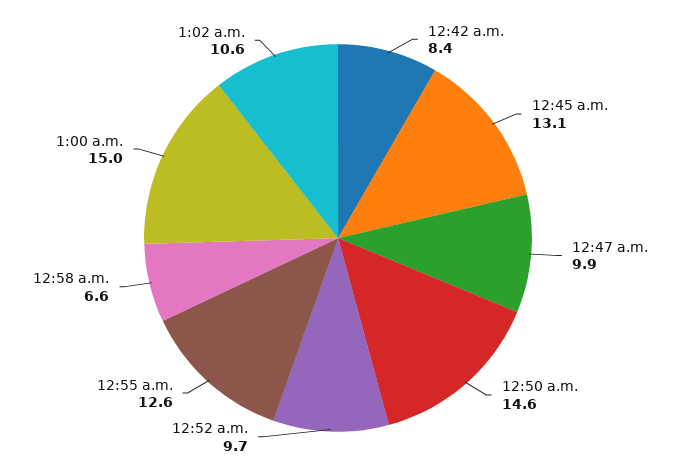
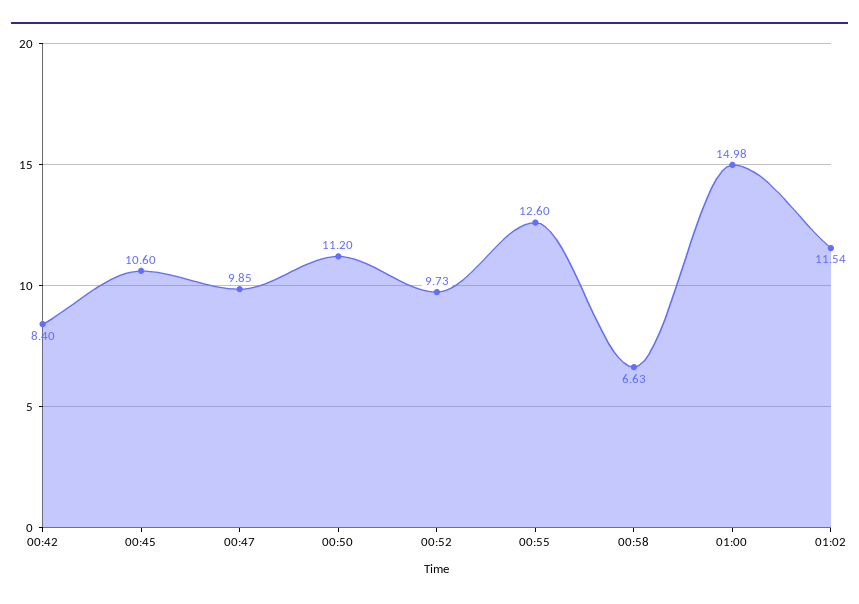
12:45 a.m.: 13.1 -> 10.6
12:50 a.m.: 14.6 -> 11.2
1:02 a.m.: 10.6 -> 11.54

